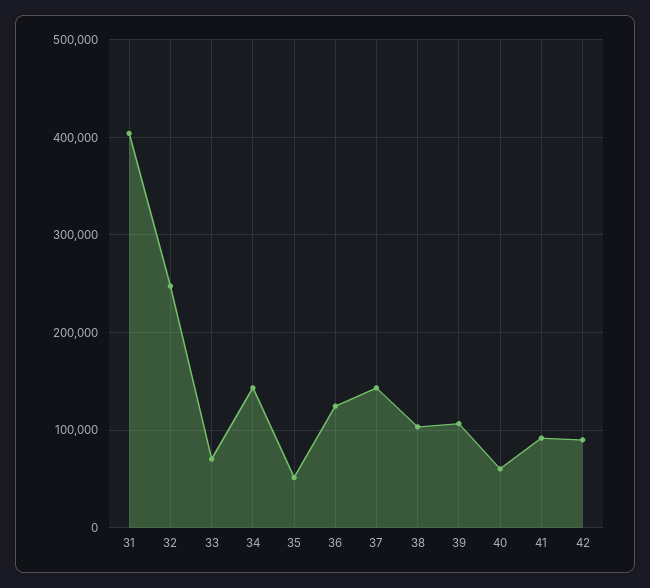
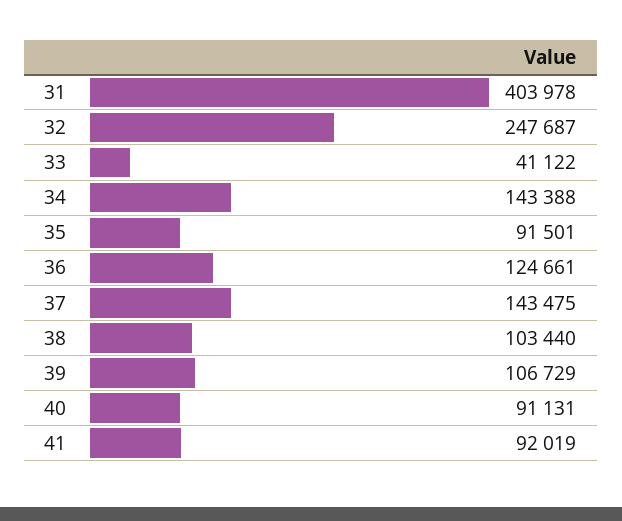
33: 70000 -> 41122
35: 50000 -> 91501
40: 60000 -> 91131
42: 90000 -> none

